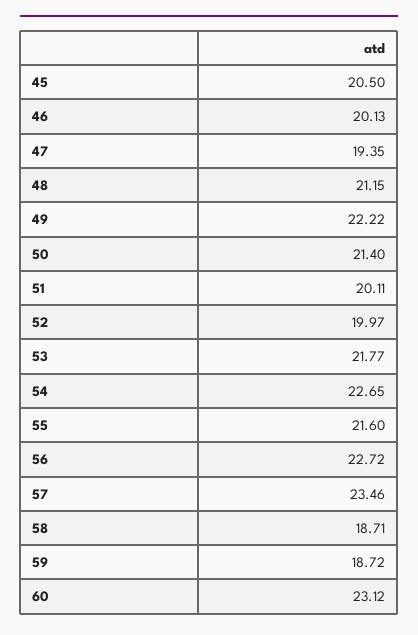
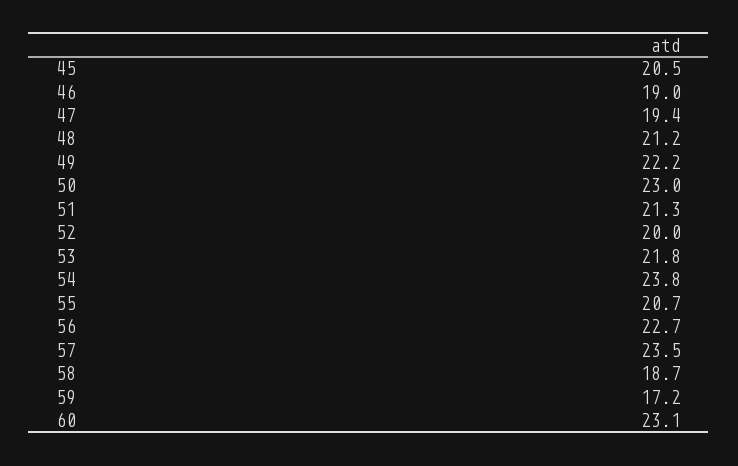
46: 20.13 -> 19
50: 21.4 -> 23
51: 20.11 -> 21.3
54: 22.65 -> 23.8
55: 21.6 -> 20.7
59: 18.72 -> 17.2

